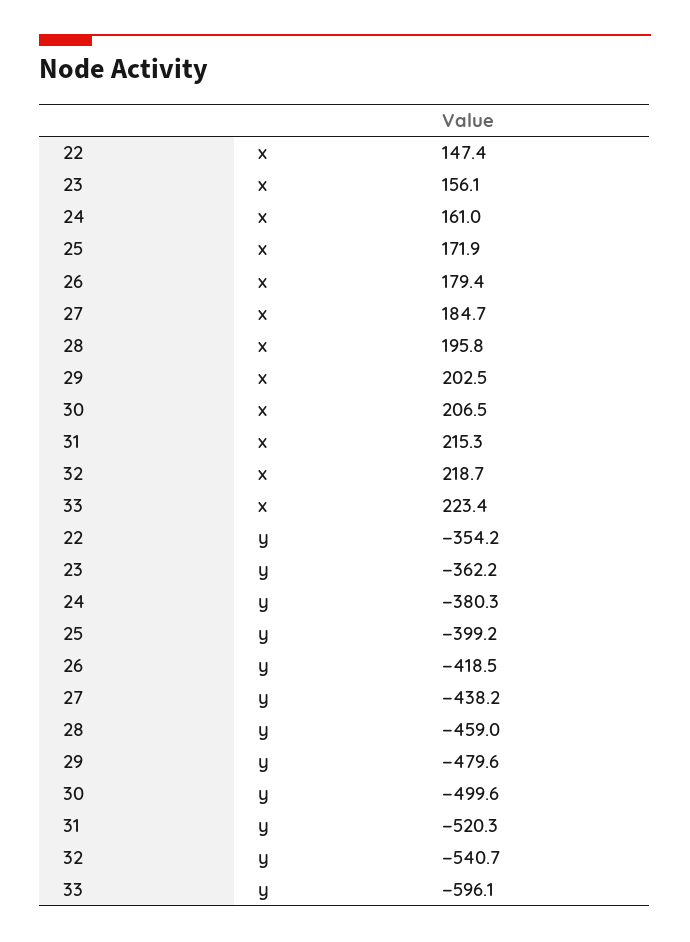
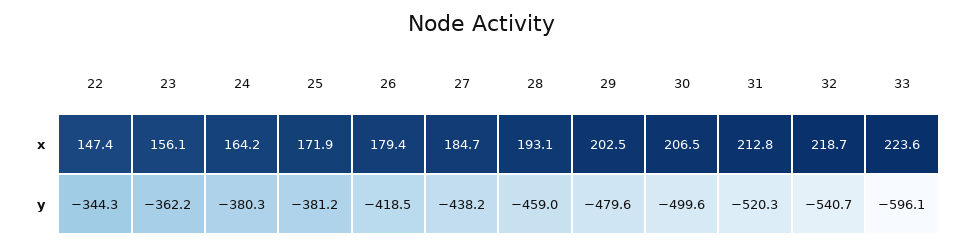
24, x: 161 -> 164.2
28, x: 195.8 -> 193.1
31, x: 215.3 -> 212.8
33, x: 223.4 -> 223.6
22, y: -354.2 -> -344.3
25, y: -399.2 -> -381.2

